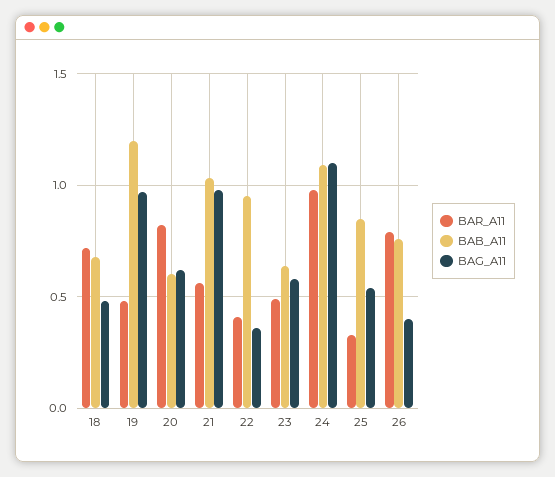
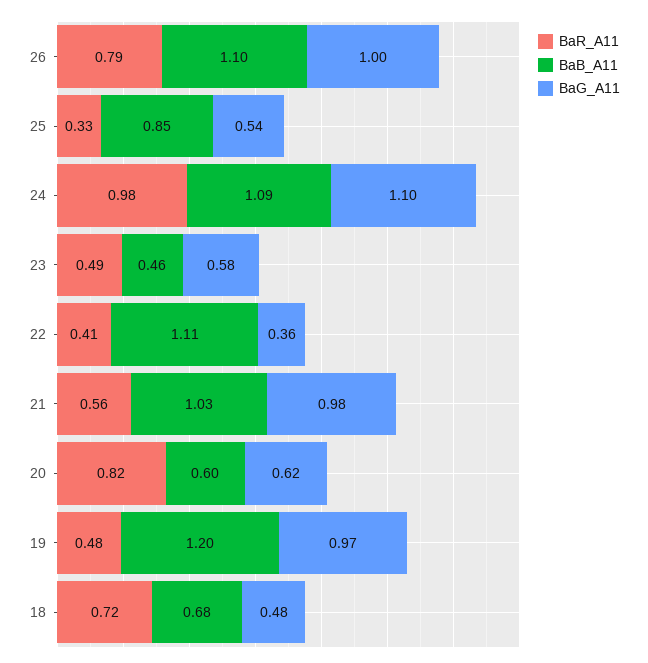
BAB_A11, 22: 0.95 -> 1.11
BAB_A11, 23: 0.65 -> 0.46
BAB_A11, 26: 0.75 -> 1.1
BAG_A11, 26: 0.4 -> 1

